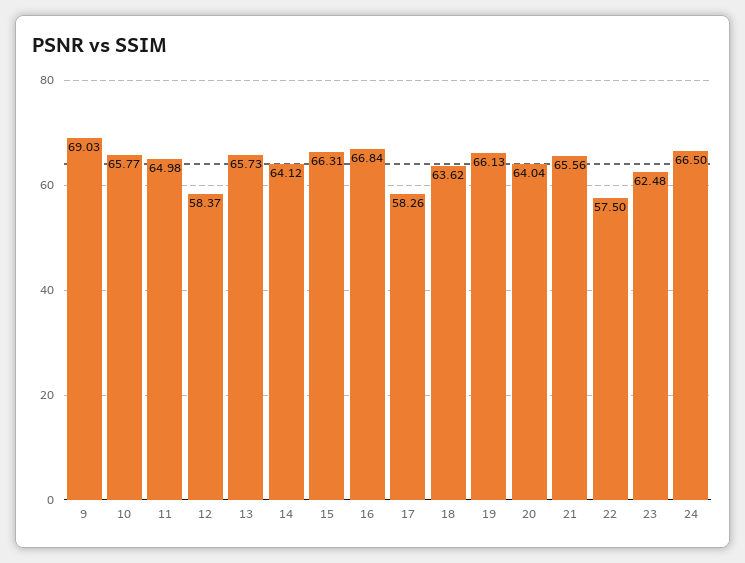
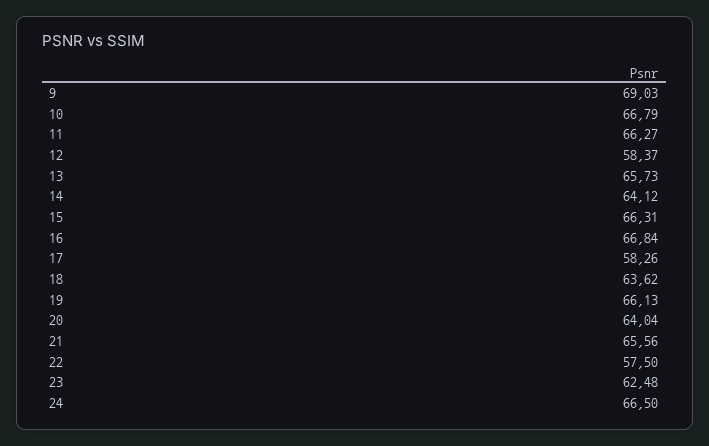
10: 65.77 -> 66.79
11: 64.98 -> 66.27

